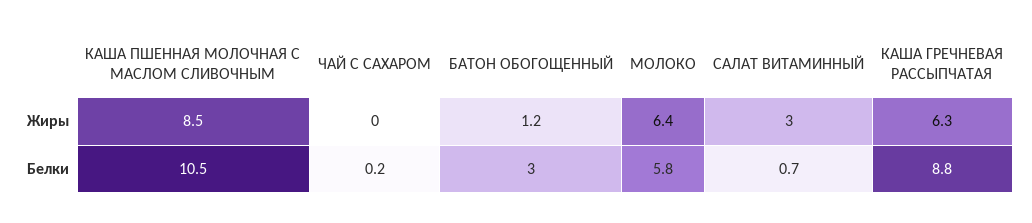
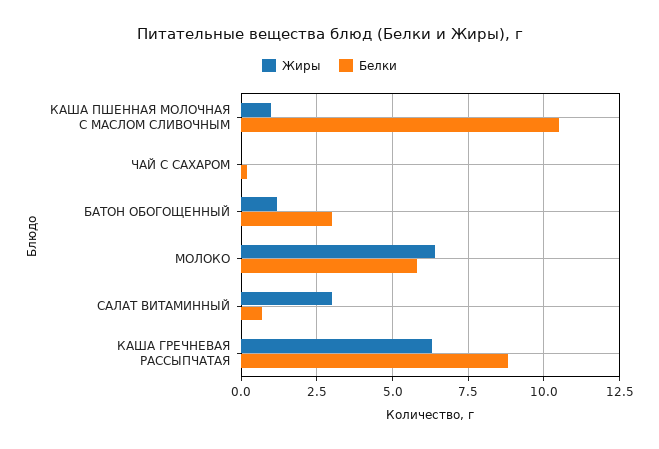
Жиры, КАША ПШЕННАЯ МОЛОЧНАЯ С МАСЛОМ СЛИВОЧНЫМ: 8.5 -> 1

